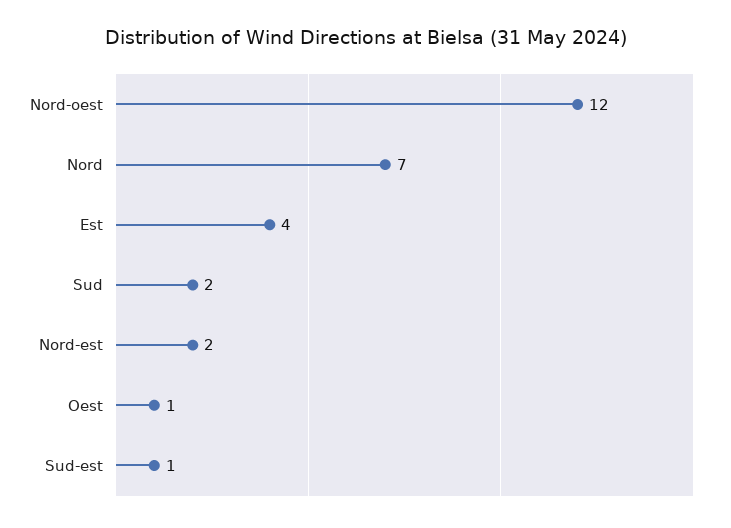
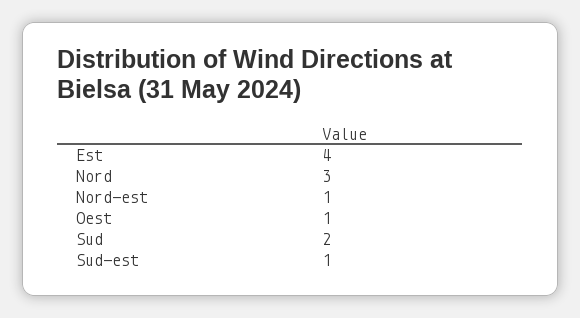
Nord-oest: 12 -> none
Nord: 7 -> 3
Nord-est: 2 -> 1

